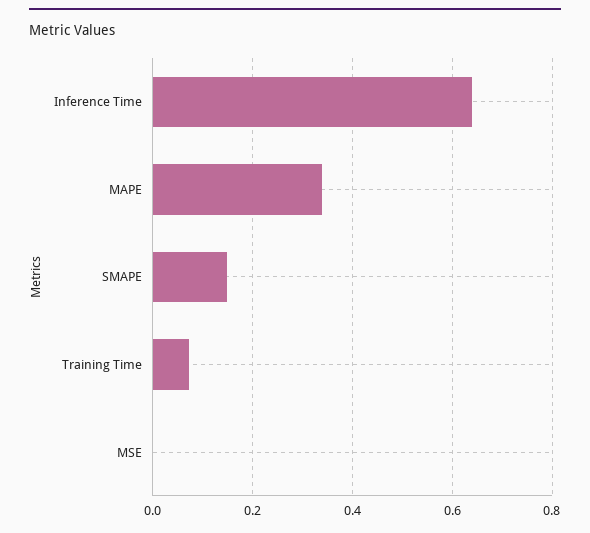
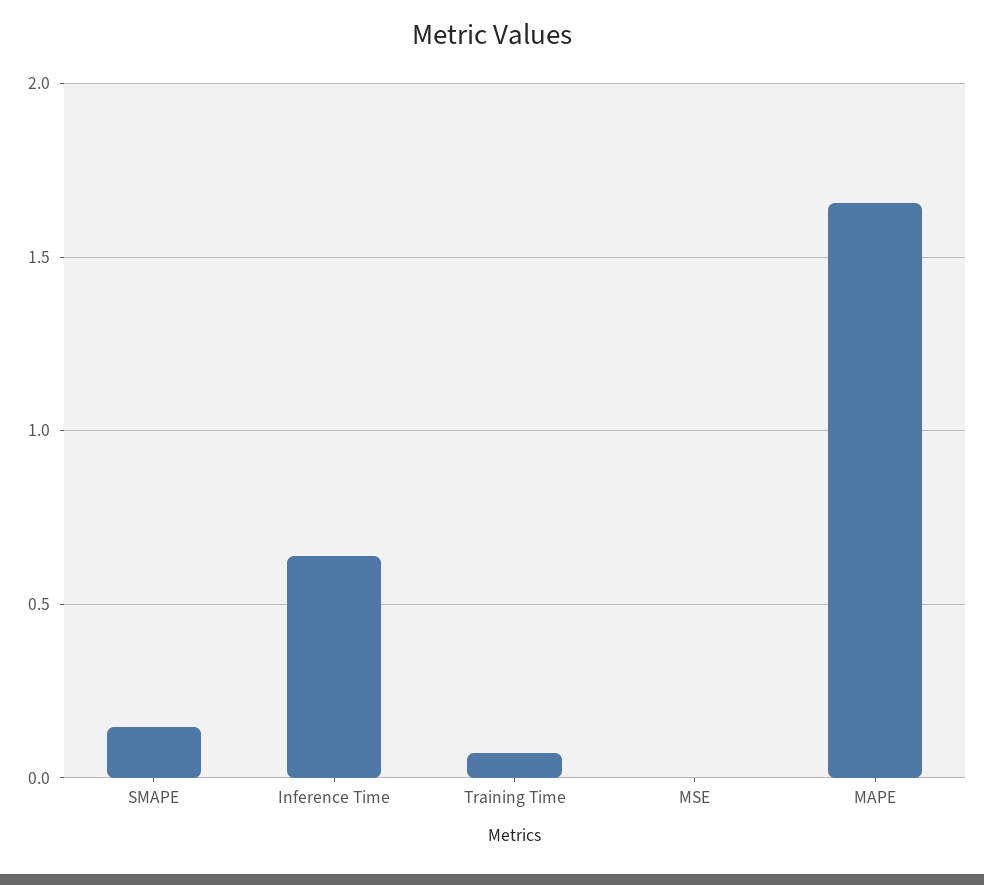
MAPE: 0.34 -> 1.65

